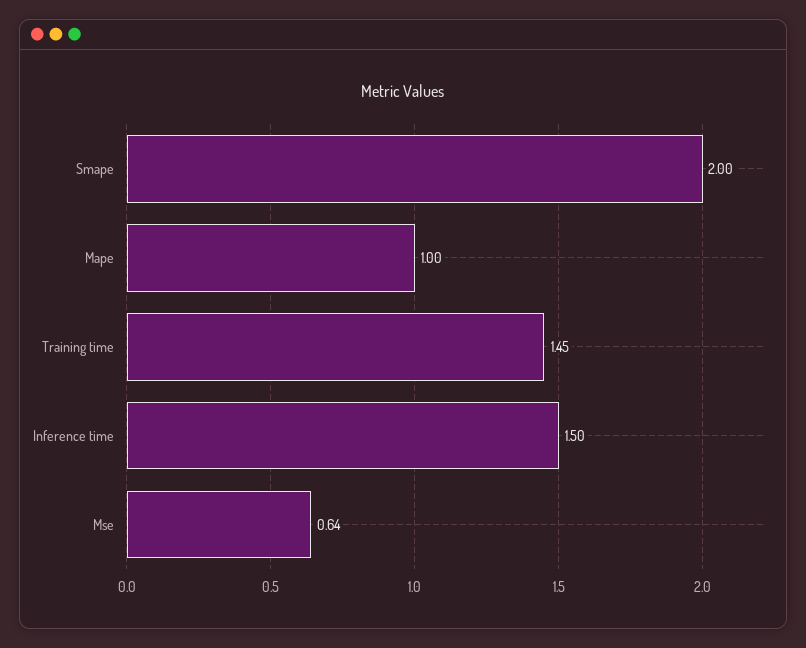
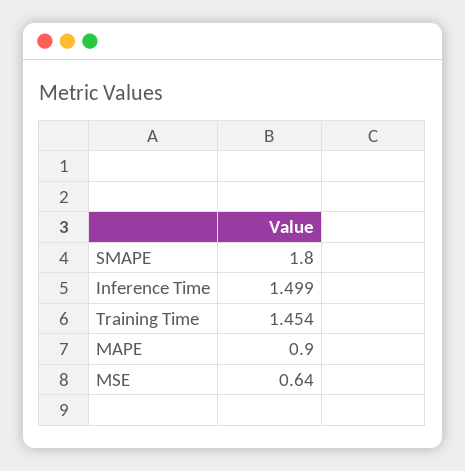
Smape: 2 -> 1.8
Mape: 1 -> 0.9

